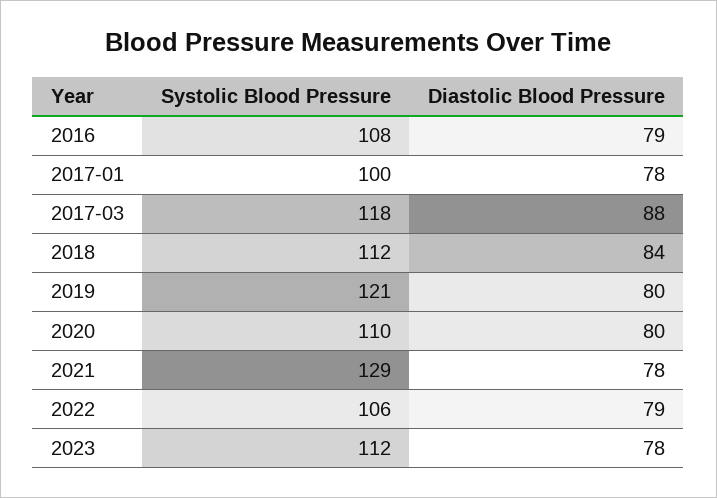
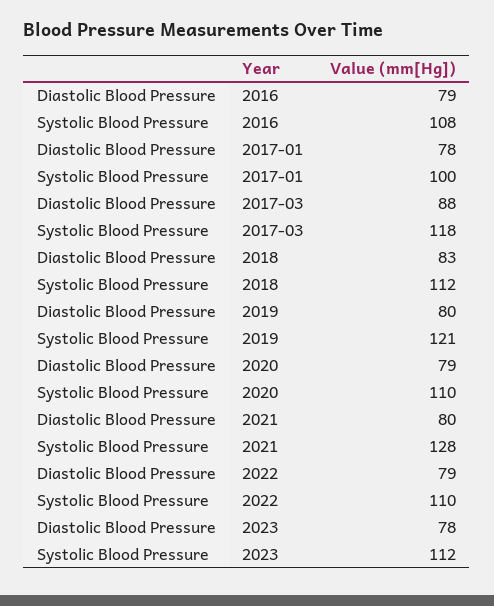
Diastolic Blood Pressure, 2018: 84 -> 83
Diastolic Blood Pressure, 2020: 80 -> 79
Systolic Blood Pressure, 2021: 129 -> 128
Diastolic Blood Pressure, 2021: 78 -> 80
Systolic Blood Pressure, 2022: 106 -> 110

